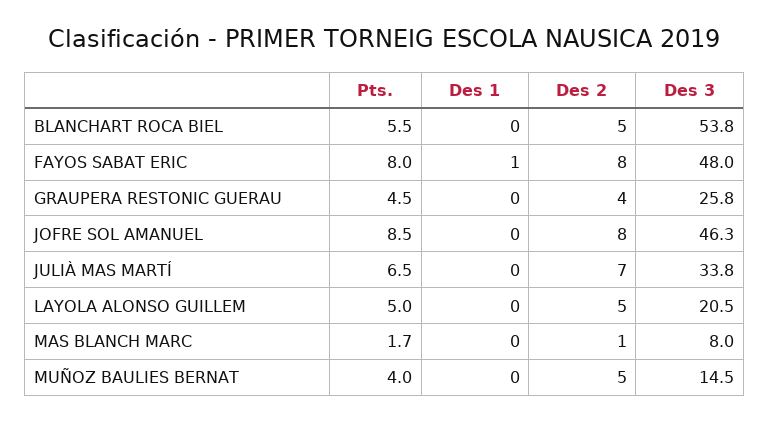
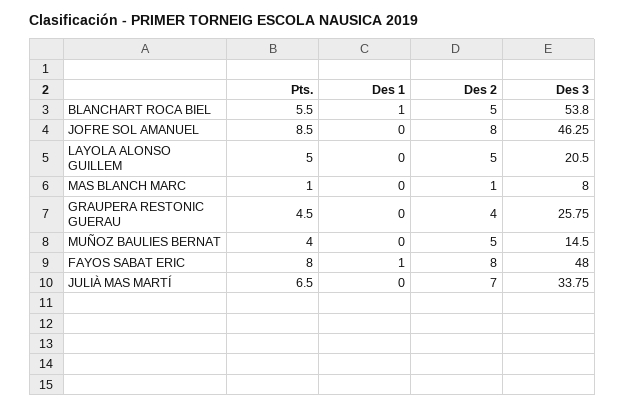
Des 1, BLANCHART ROCA BIEL: 0 -> 1
Pts., MAS BLANCH MARC: 1.7 -> 1

